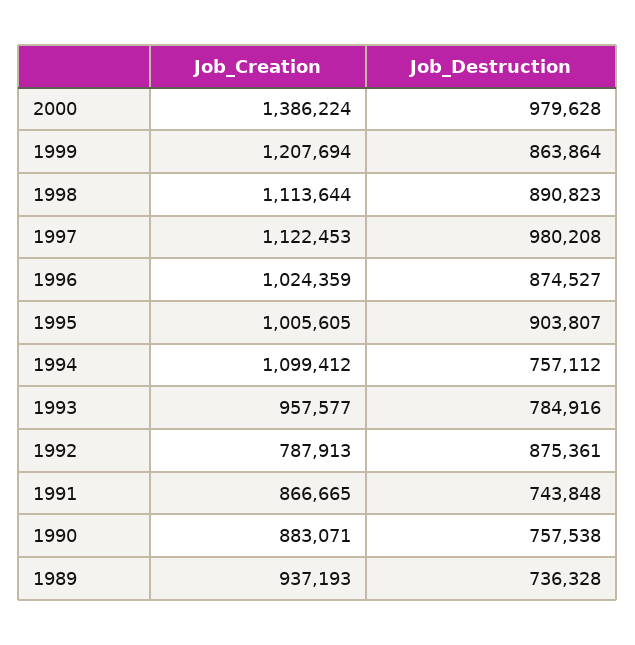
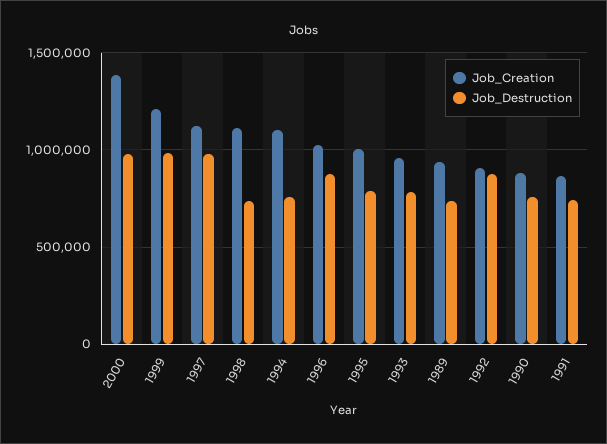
Job_Destruction, 1999: 863864 -> 1000000
Job_Destruction, 1998: 890823 -> 750000
Job_Destruction, 1995: 903807 -> 800000
Job_Creation, 1992: 787913 -> 900000

